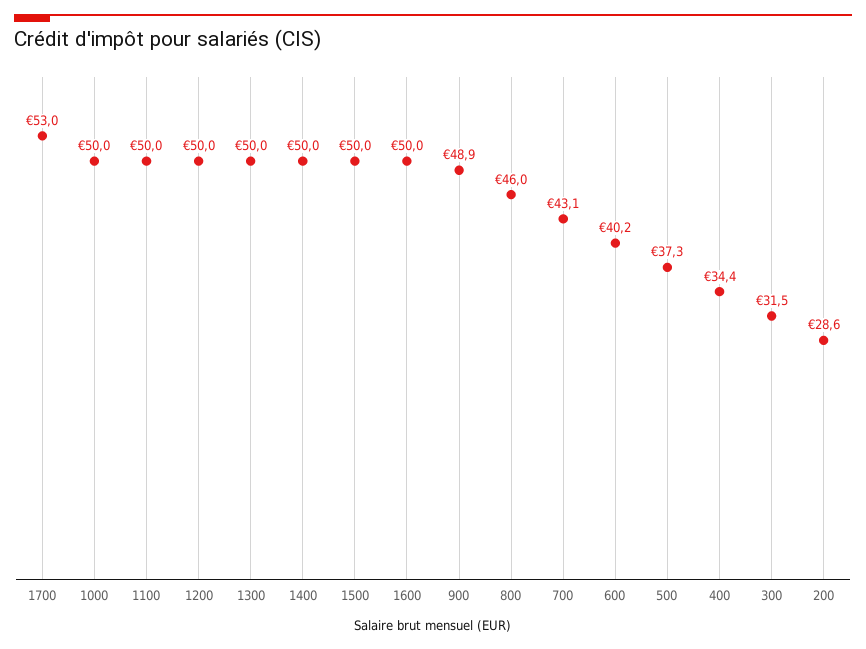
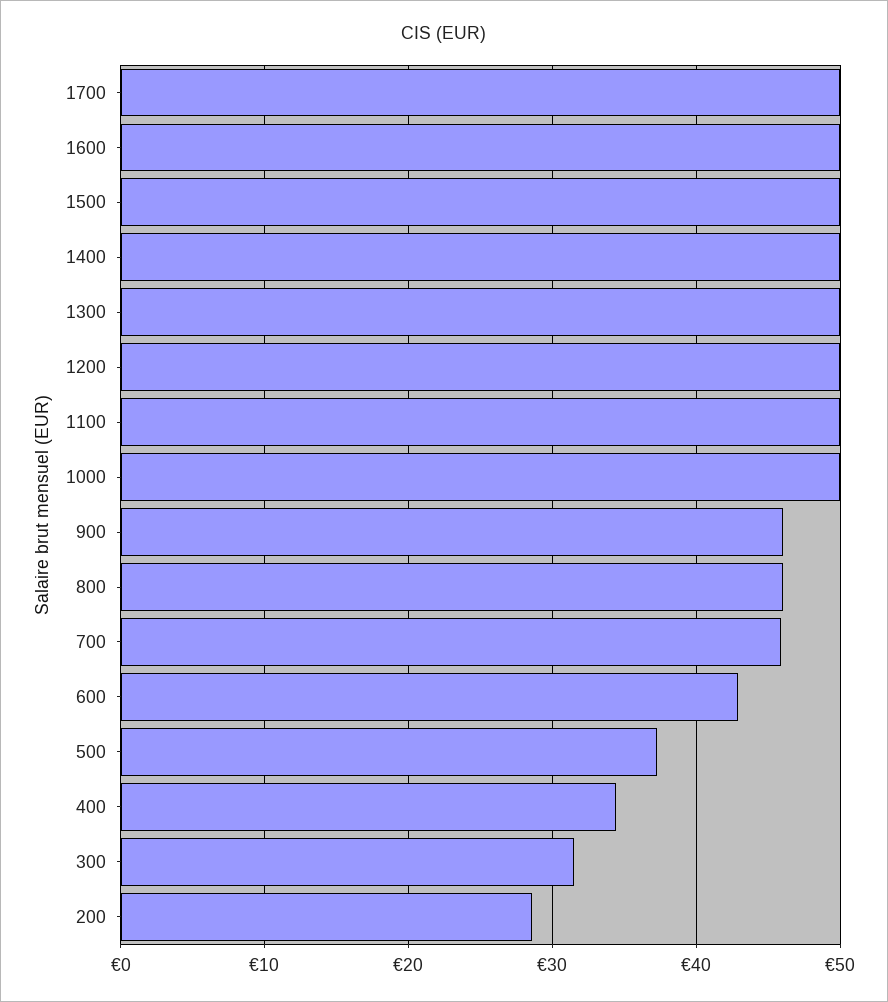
1700: 53 -> 50
900: 48.9 -> 46
700: 43.1 -> 46
600: 40.2 -> 43

